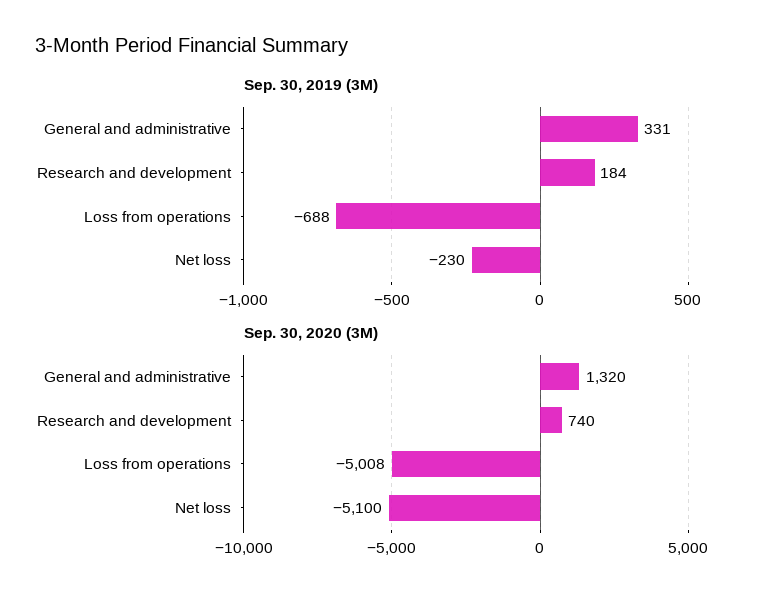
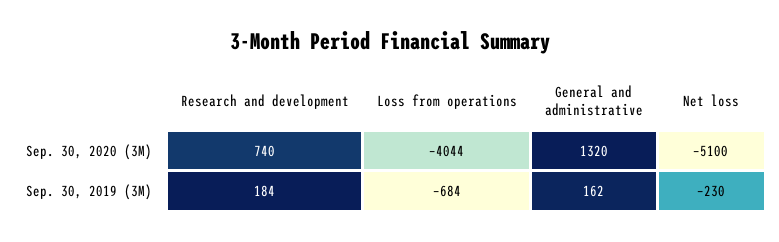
Sep. 30, 2019 (3M), General and administrative: 331 -> 162
Sep. 30, 2019 (3M), Loss from operations: -688 -> -684
Sep. 30, 2020 (3M), Loss from operations: -5008 -> -4044

